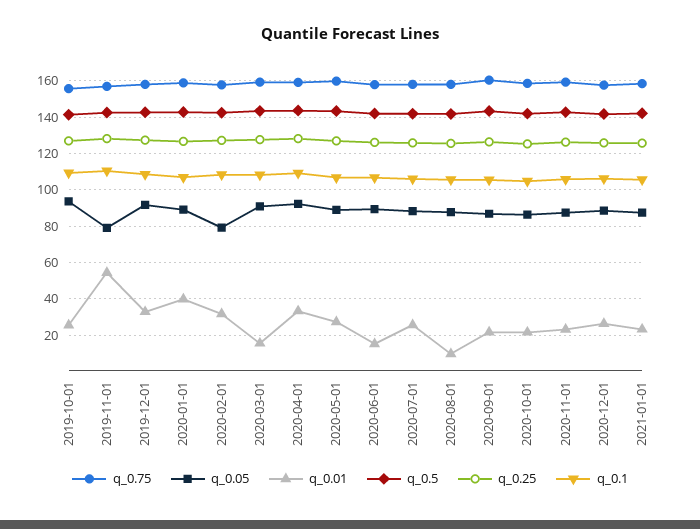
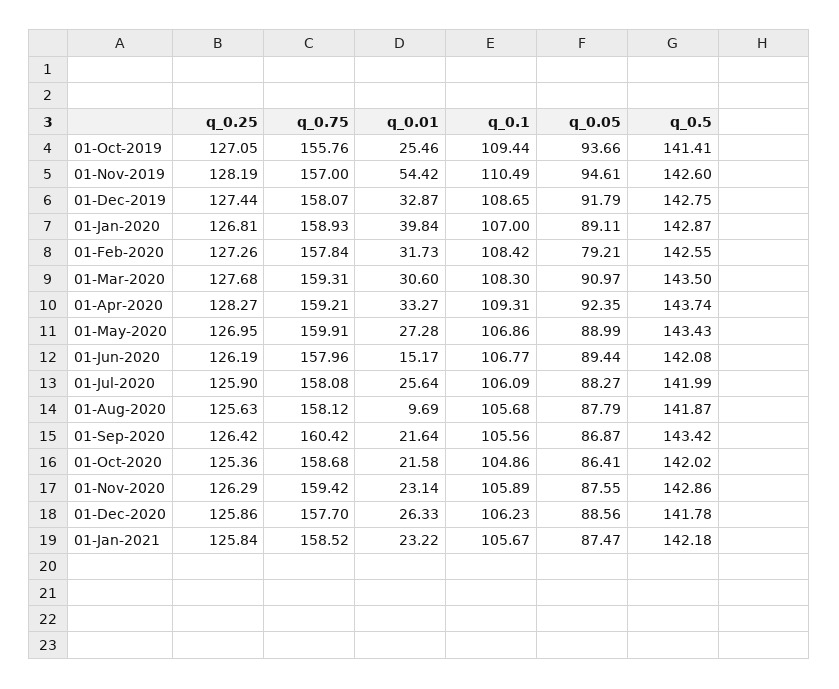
q_0.05, 2019-11-01: 80 -> 94.61
q_0.01, 2020-03-01: 15 -> 30.6

